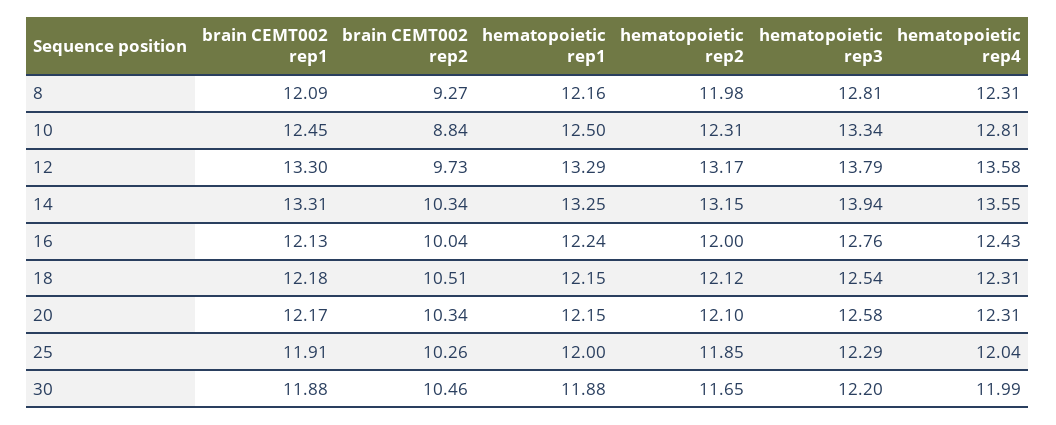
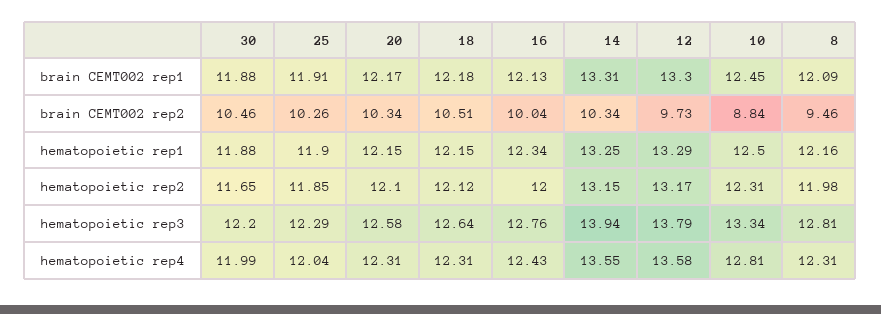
brain CEMT002 rep2, 8: 9.27 -> 9.46
hematopoietic rep1, 16: 12.24 -> 12.34
hematopoietic rep3, 18: 12.54 -> 12.64
hematopoietic rep1, 25: 12 -> 11.9

